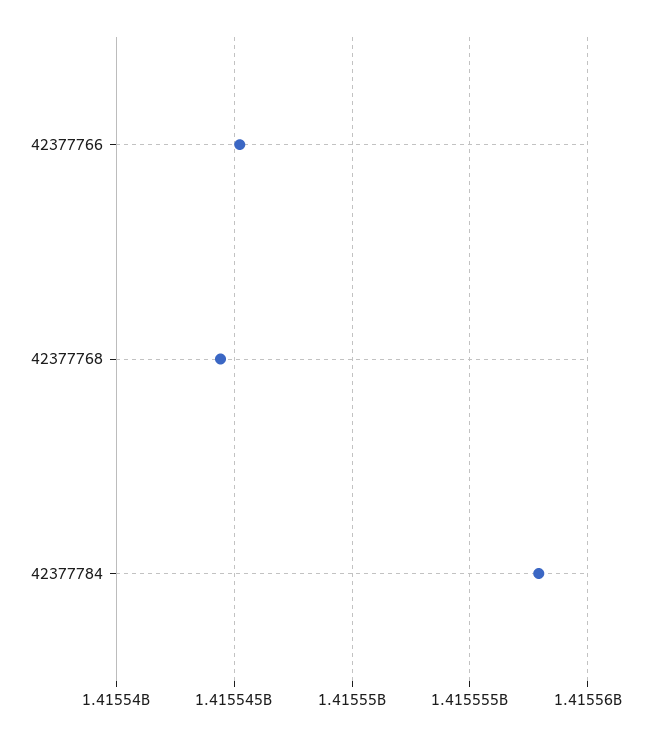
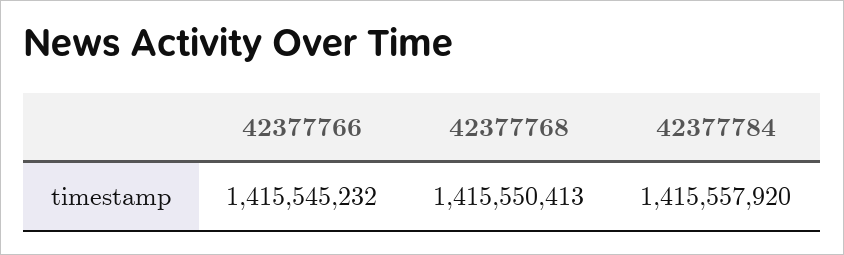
42377768: 1415544500 -> 1415550413

